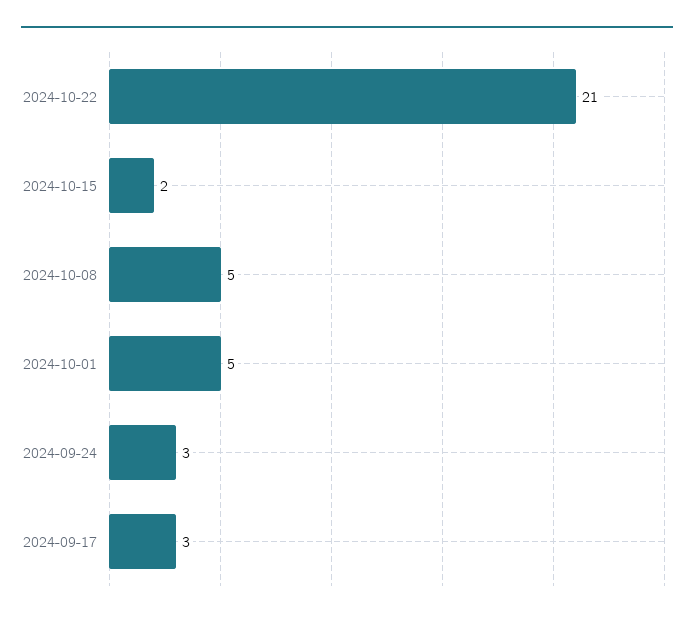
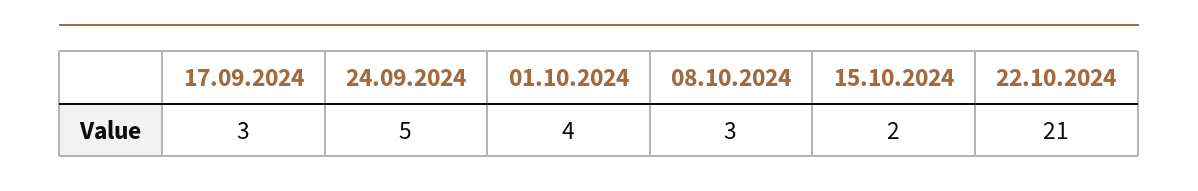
2024-10-08: 5 -> 3
2024-10-01: 5 -> 4
2024-09-24: 3 -> 5

